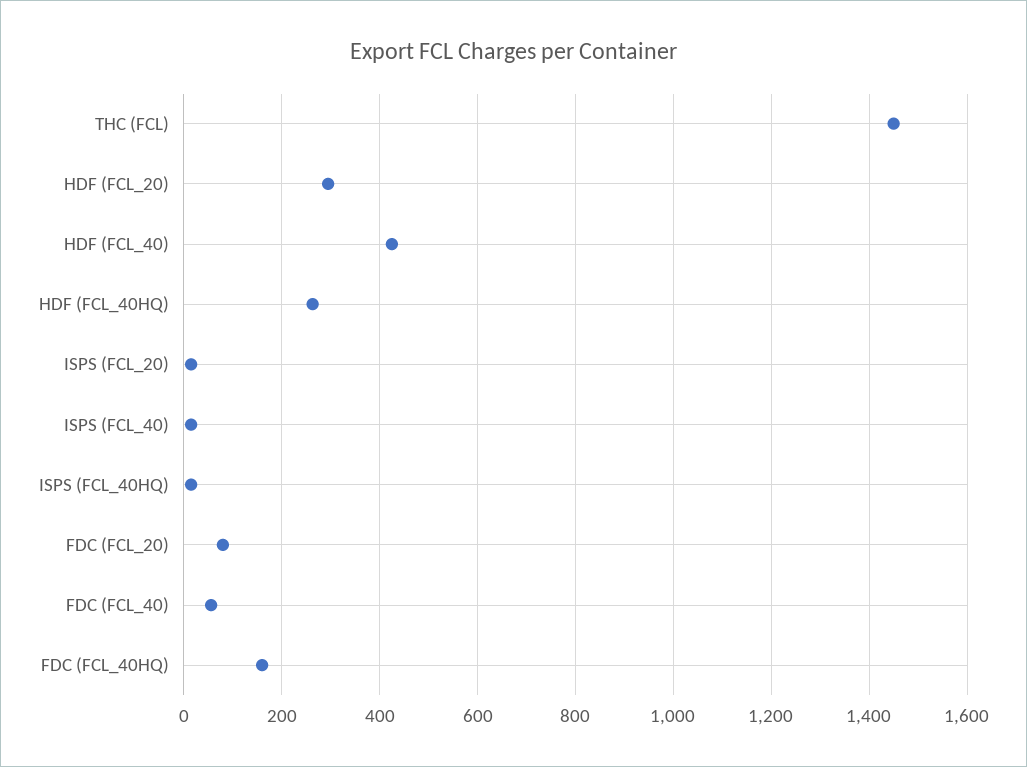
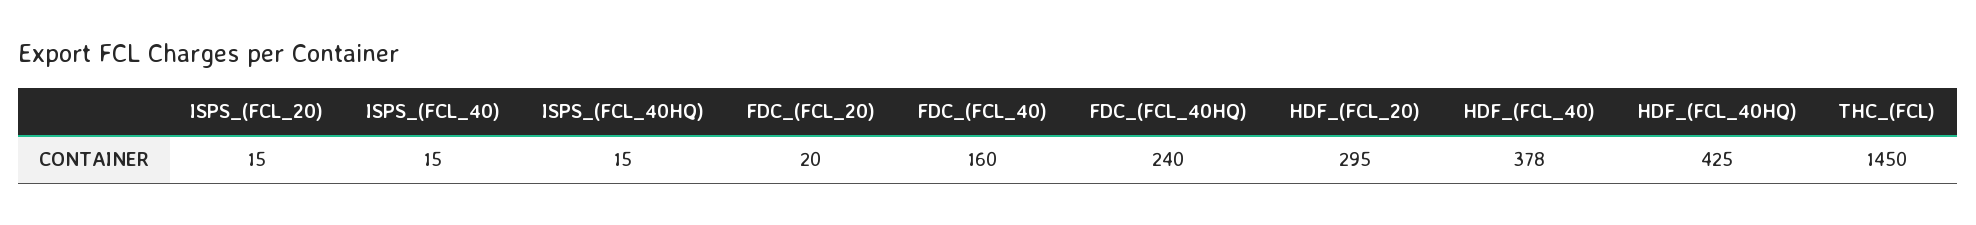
HDF (FCL_40): 420 -> 378
HDF (FCL_40HQ): 260 -> 425
FDC (FCL_20): 80 -> 20
FDC (FCL_40): 60 -> 160
FDC (FCL_40HQ): 160 -> 240

